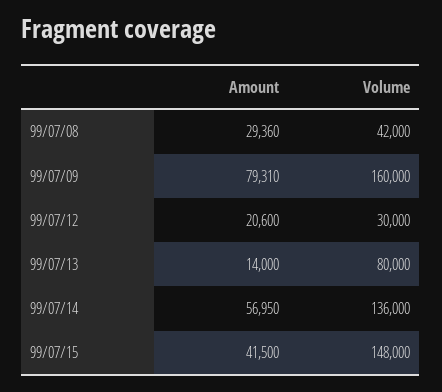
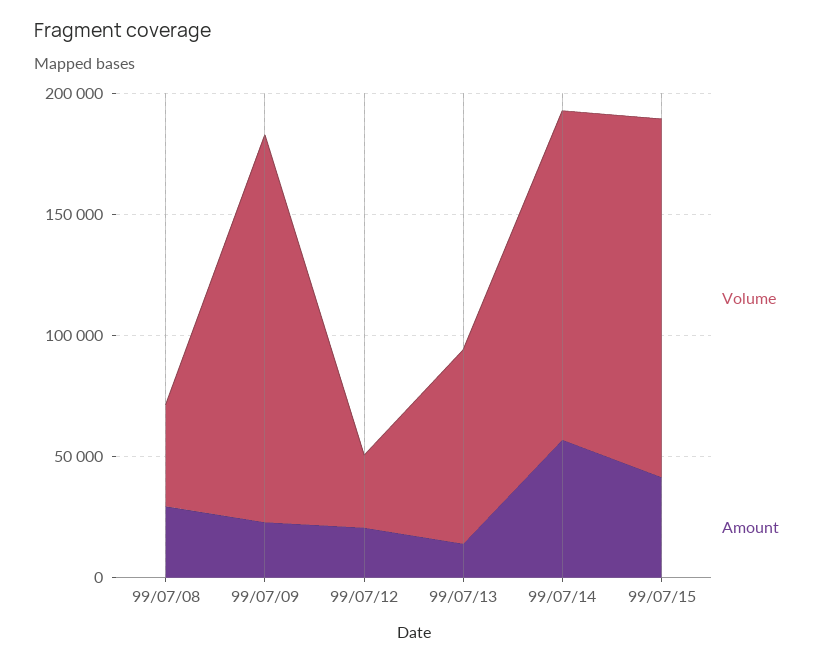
Amount, 99/07/09: 79310 -> 20000

